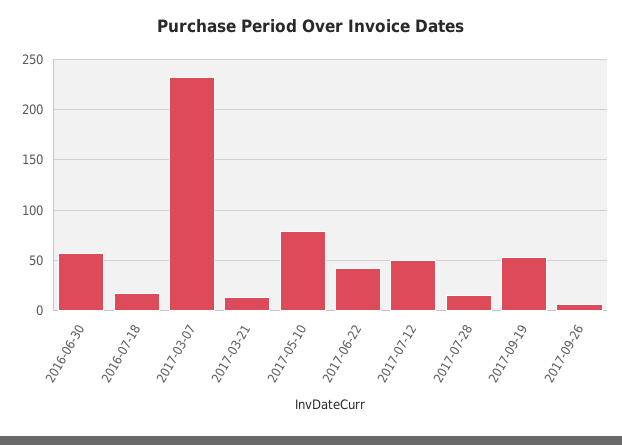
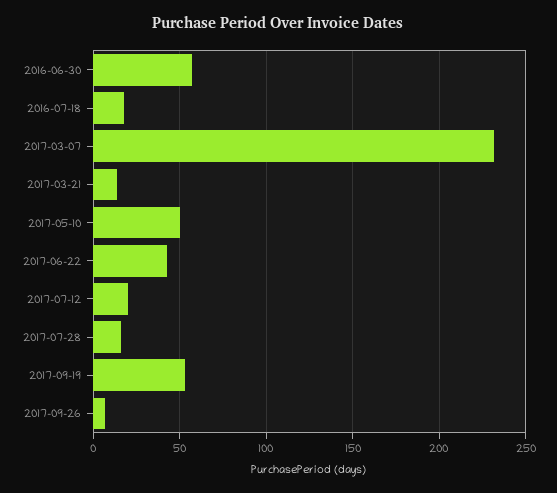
2017-05-10: 80 -> 50
2017-07-12: 50 -> 20

